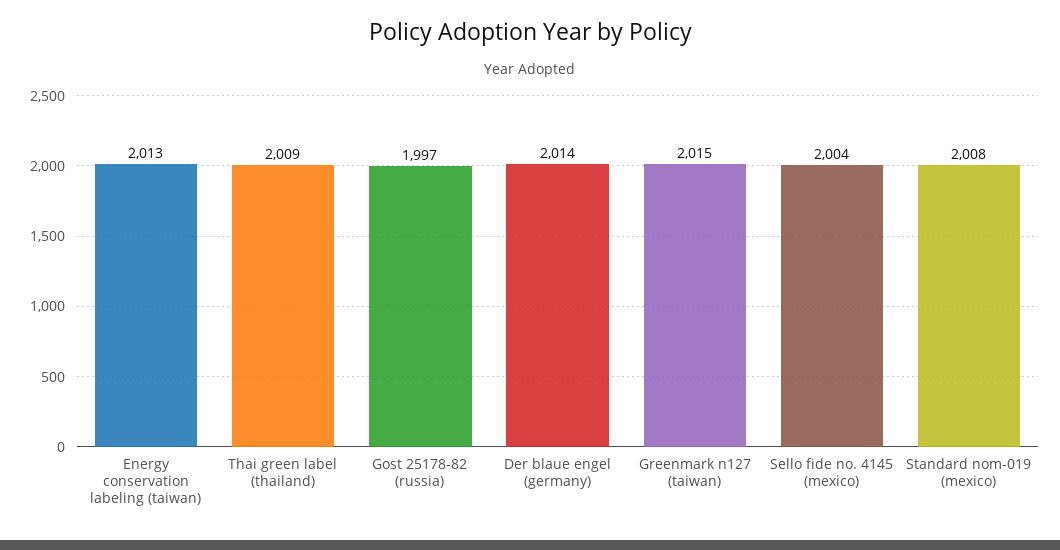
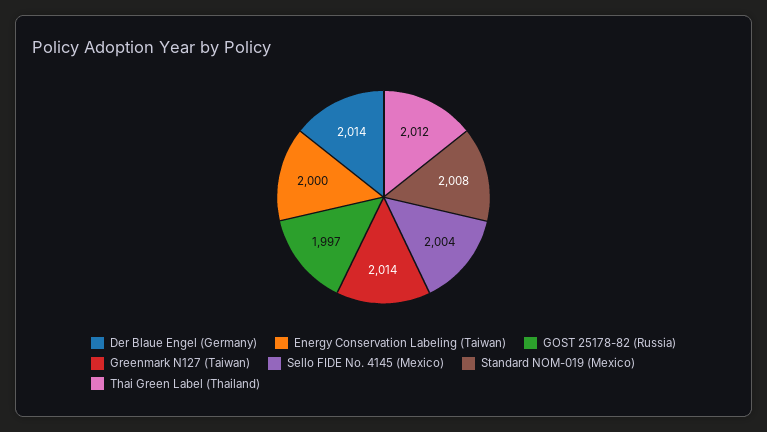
Energy conservation labeling (taiwan): 2013 -> 2000
Thai green label (thailand): 2009 -> 2012
Greenmark n127 (taiwan): 2015 -> 2014

